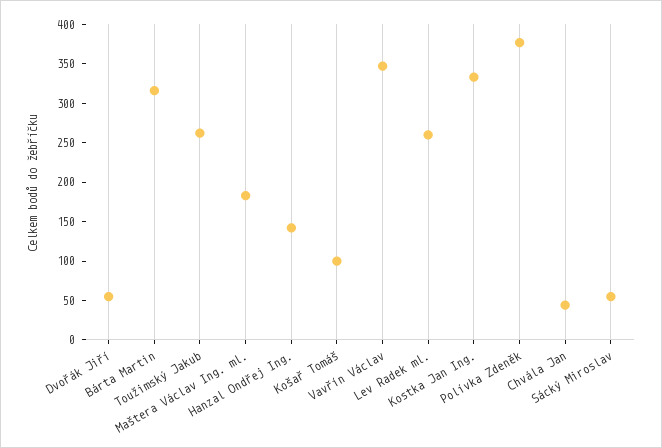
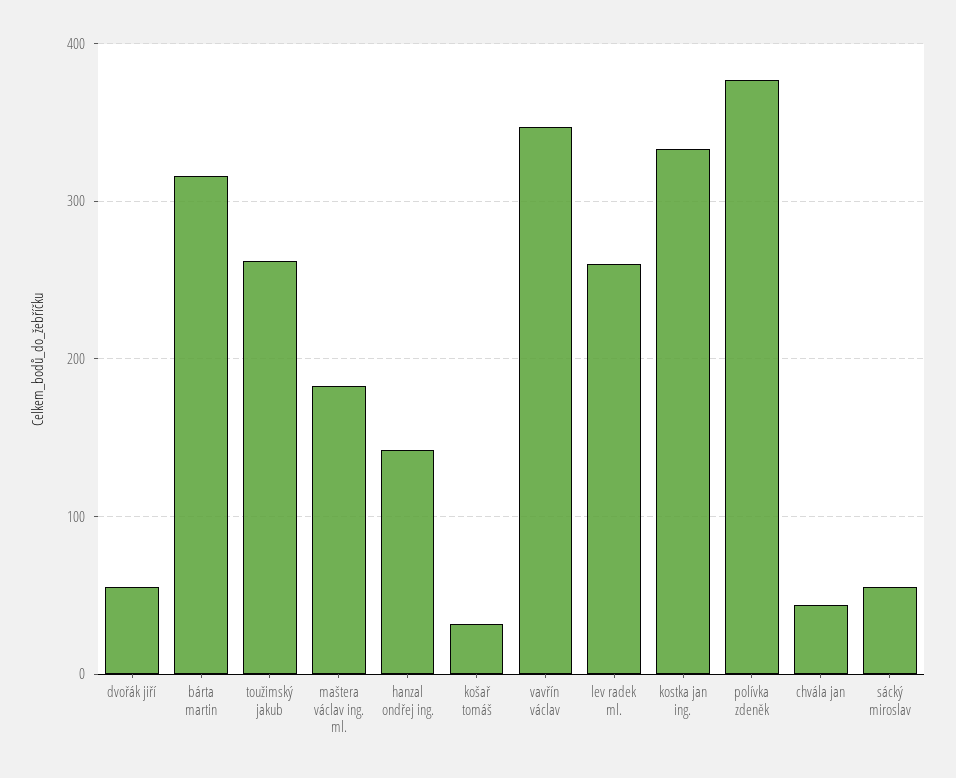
Košař Tomáš: 100 -> 30

